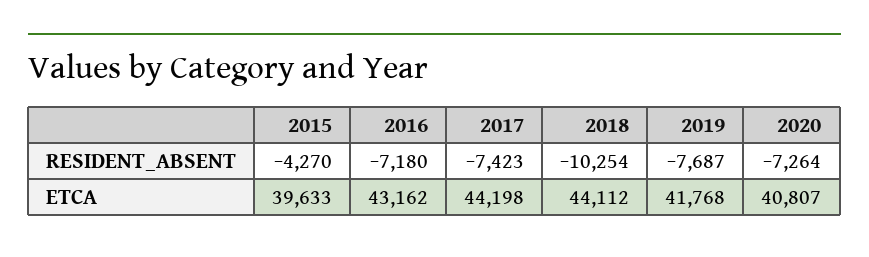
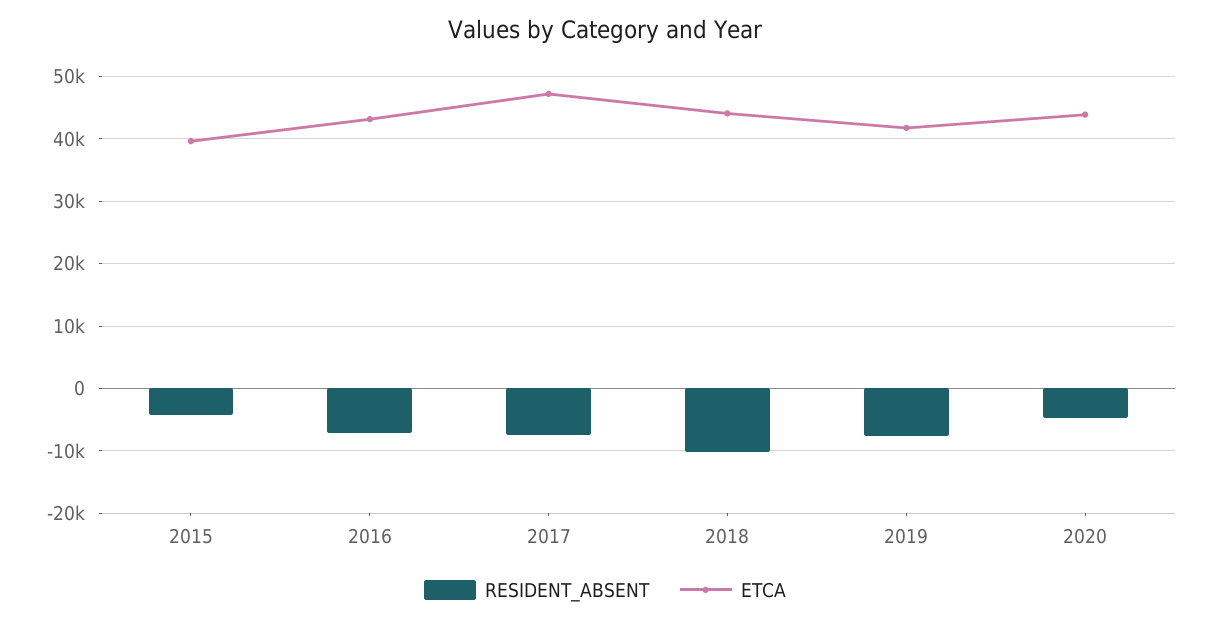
RESIDENT_ABSENT, 2020: -7264 -> -5000
ETCA, 2017: 44198 -> 47000
ETCA, 2020: 40807 -> 44000

